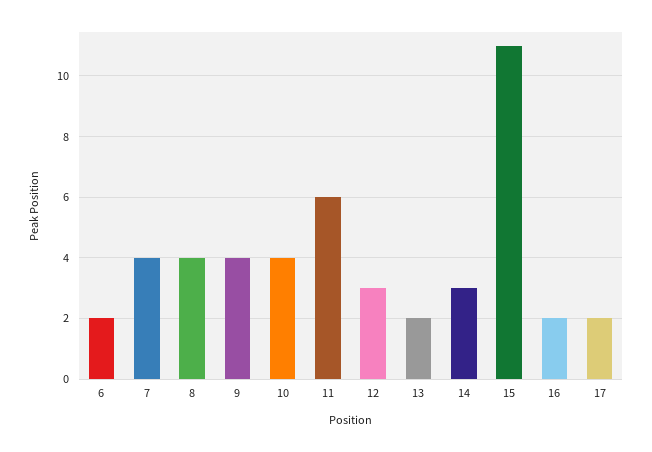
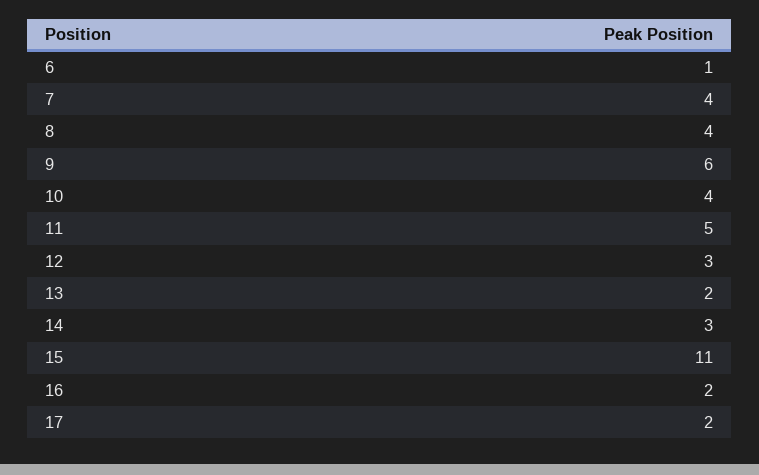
6: 2 -> 1
9: 4 -> 6
11: 6 -> 5

